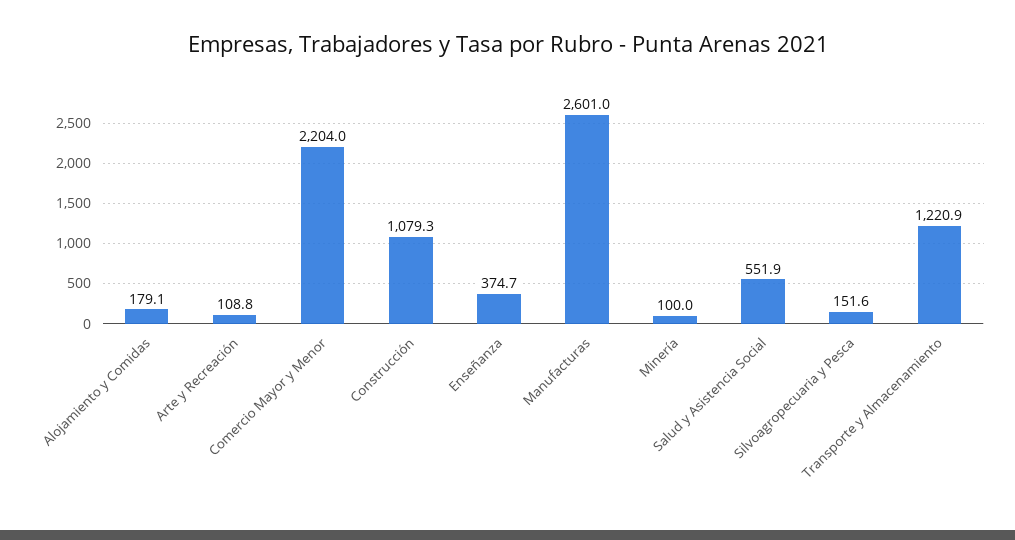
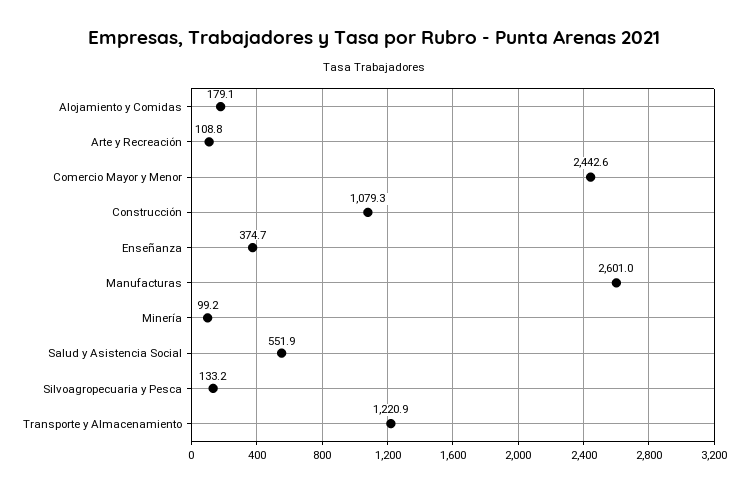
Comercio Mayor y Menor: 2204 -> 2442.6
Minería: 100 -> 99.2
Silvoagropecuaria y Pesca: 151.6 -> 133.2

